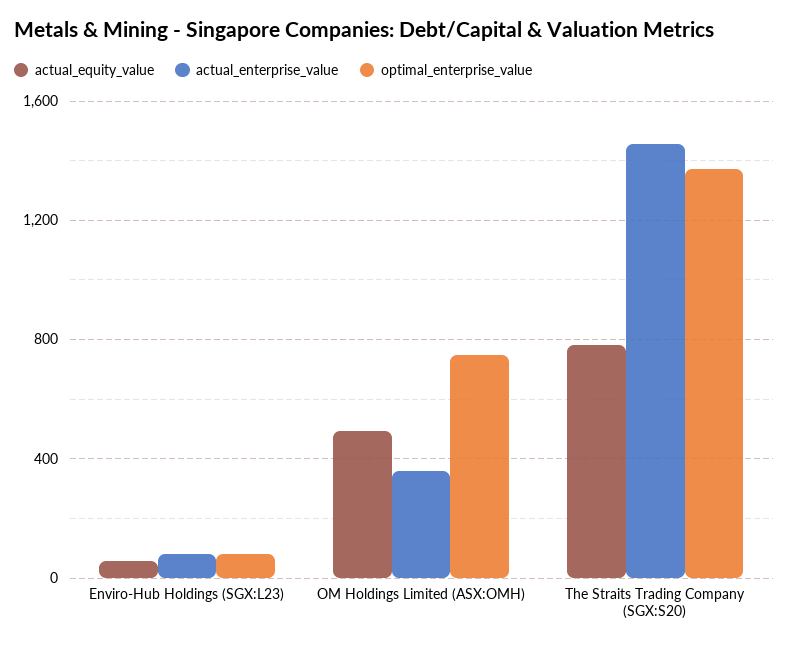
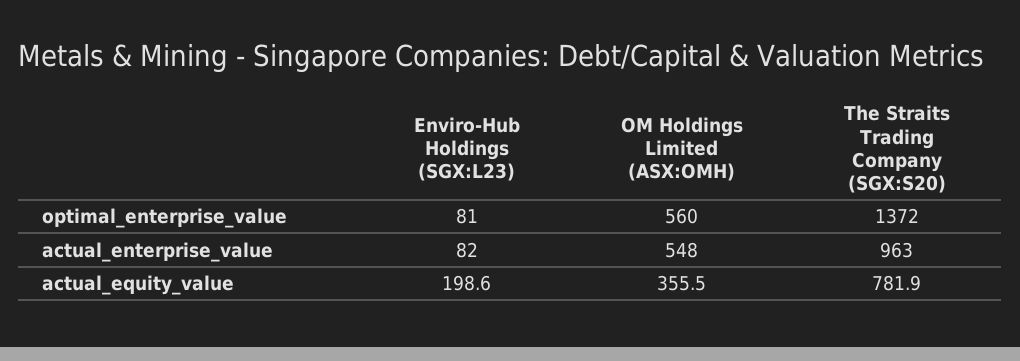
actual_equity_value, Enviro-Hub Holdings (SGX:L23): 50 -> 198.6
actual_equity_value, OM Holdings Limited (ASX:OMH): 500 -> 355.5
actual_enterprise_value, OM Holdings Limited (ASX:OMH): 350 -> 548
optimal_enterprise_value, OM Holdings Limited (ASX:OMH): 750 -> 560
actual_enterprise_value, The Straits Trading Company (SGX:S20): 1450 -> 963

